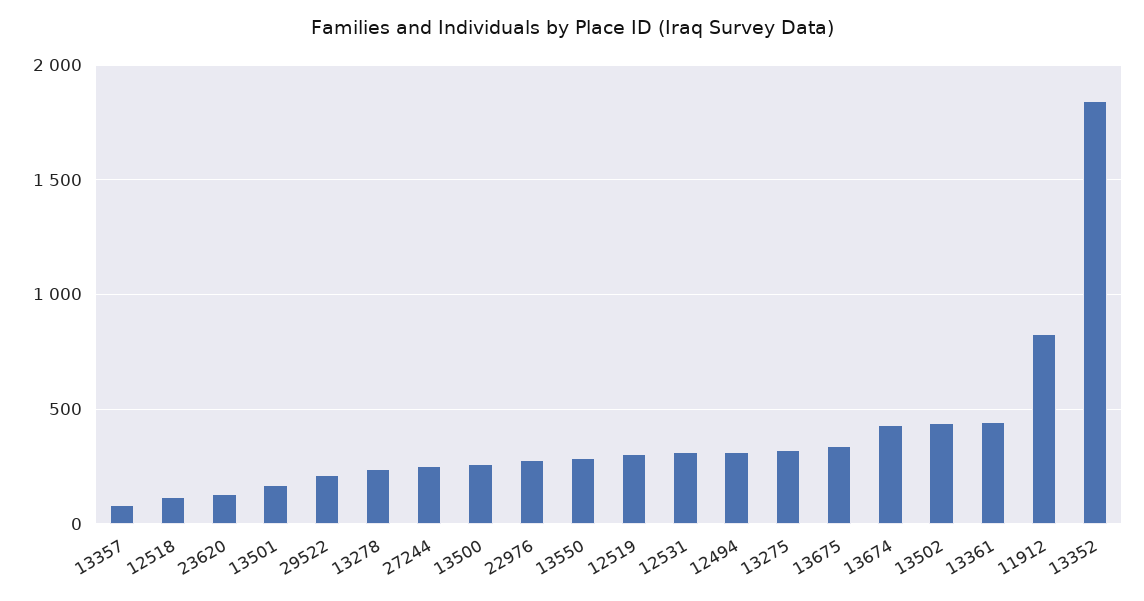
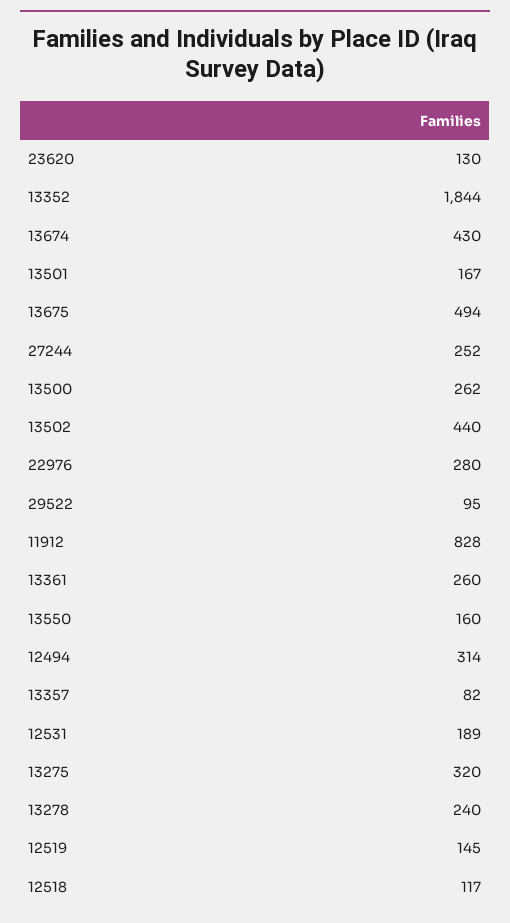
29522: 200 -> 95
13550: 300 -> 160
12519: 300 -> 145
12531: 300 -> 189
13675: 350 -> 494
13361: 450 -> 260

